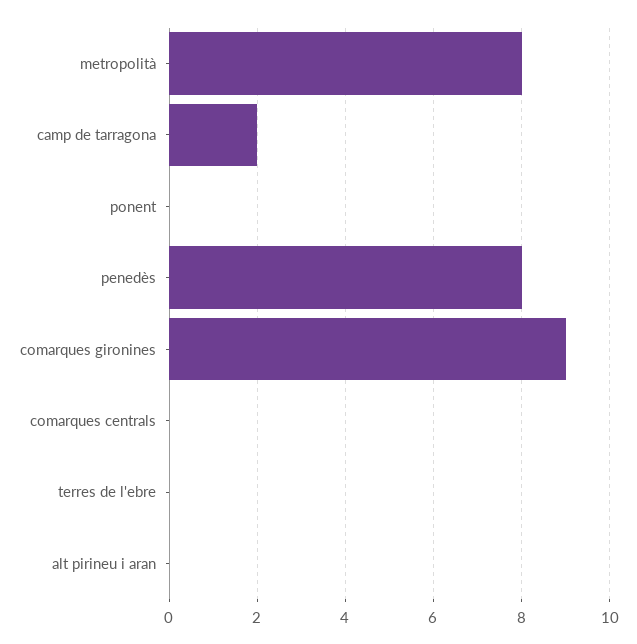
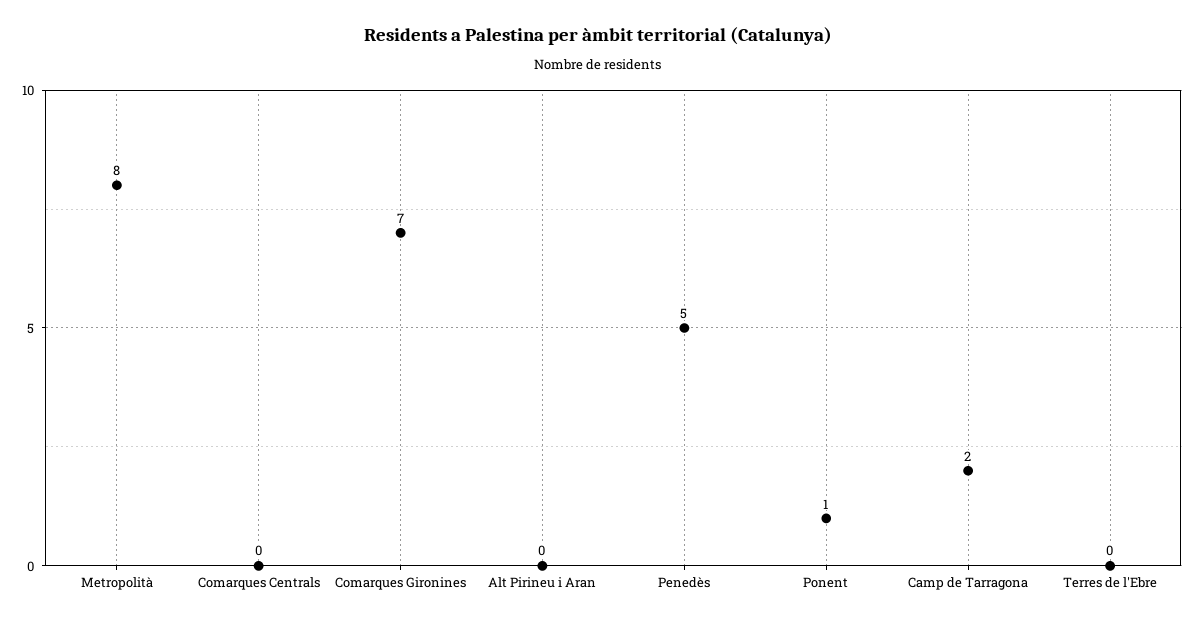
ponent: 0 -> 1
penedès: 8 -> 5
comarques gironines: 9 -> 7

